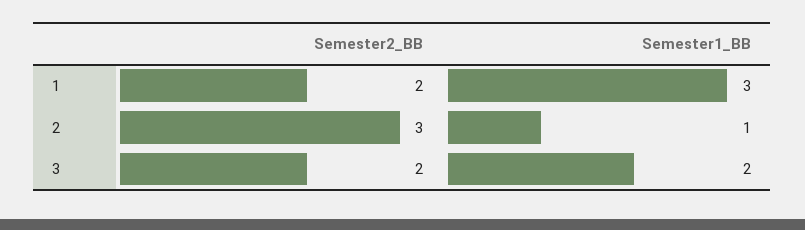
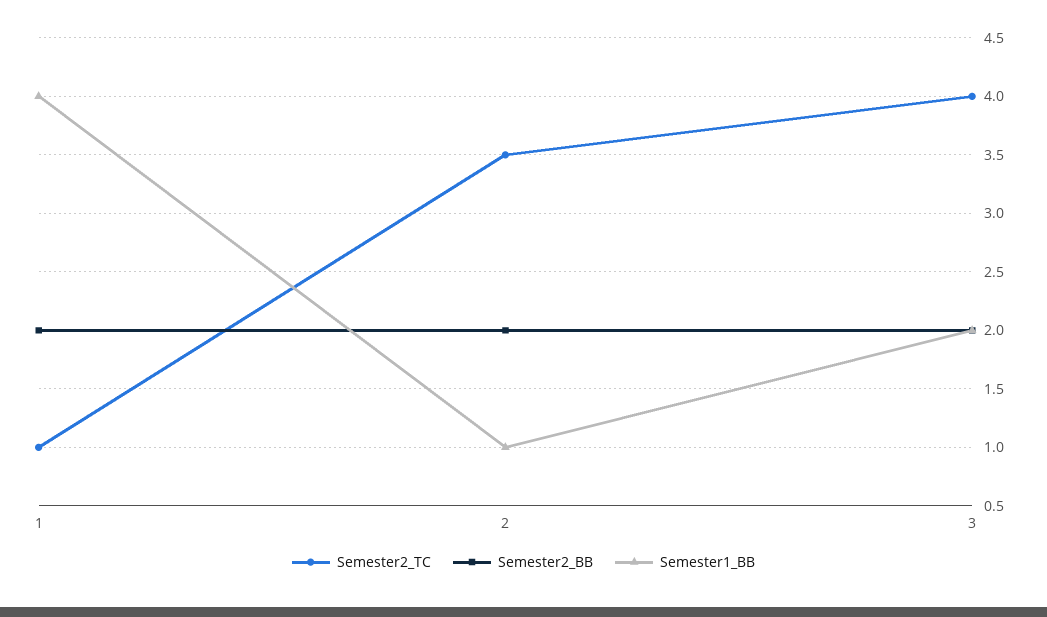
Semester1_BB, 1: 3 -> 4
Semester2_BB, 2: 3 -> 2
Semester2_TC, 1: none -> 1
Semester2_TC, 2: none -> 3.5
Semester2_TC, 3: none -> 4

